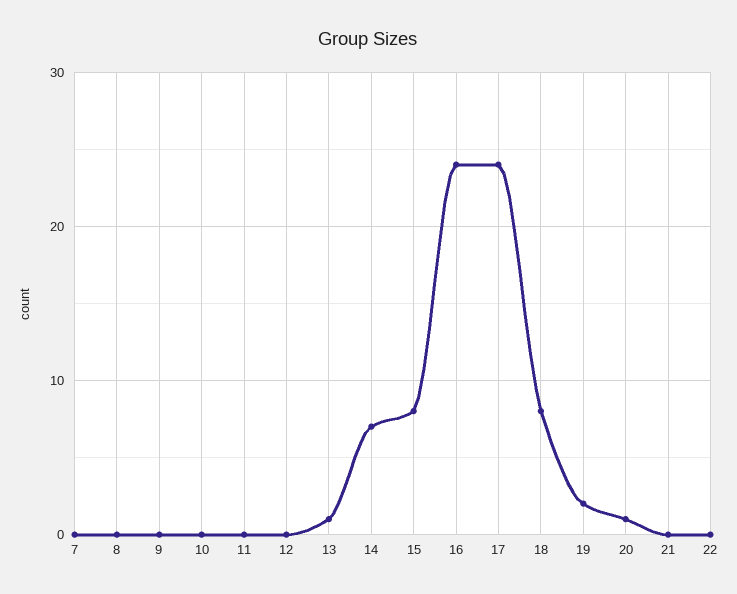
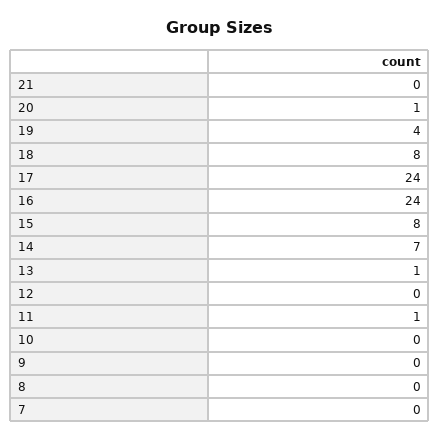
11: 0 -> 1
19: 2 -> 4
22: 0 -> none

